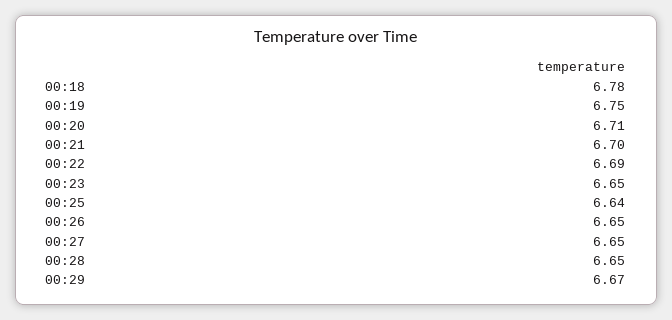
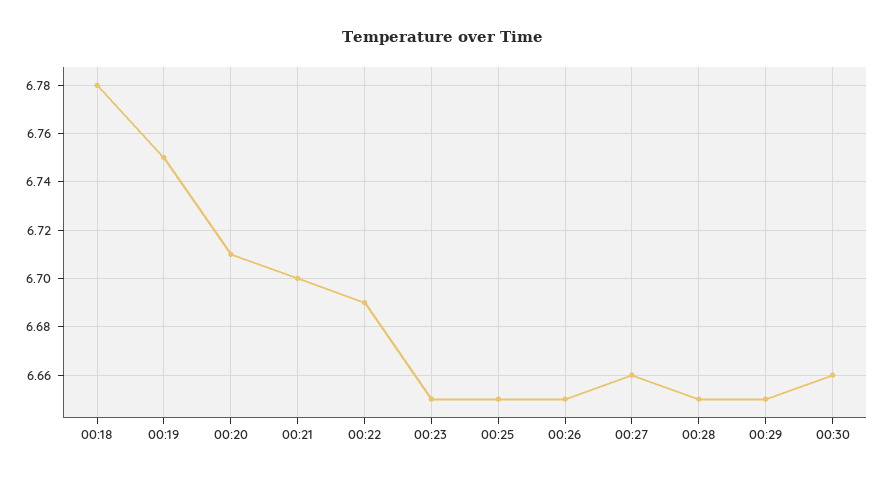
00:25: 6.64 -> 6.65
00:27: 6.65 -> 6.66
00:29: 6.67 -> 6.65
00:30: none -> 6.66

